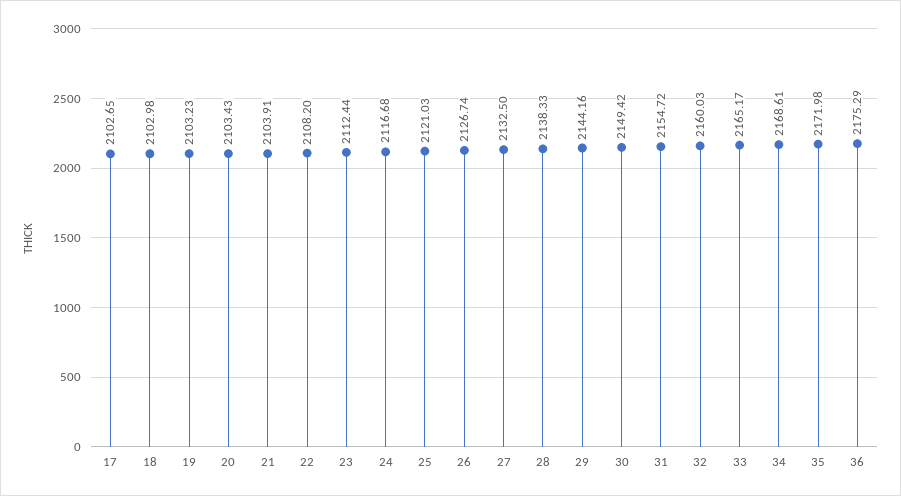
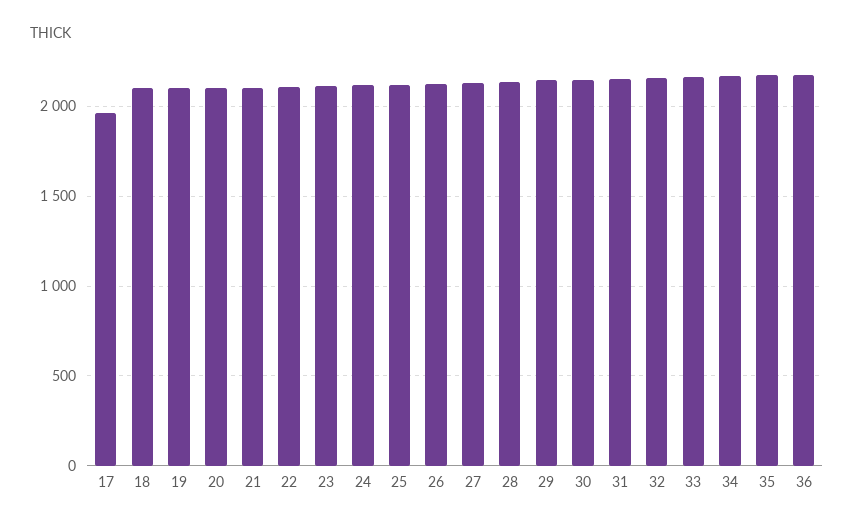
17: 2102.65 -> 1950

